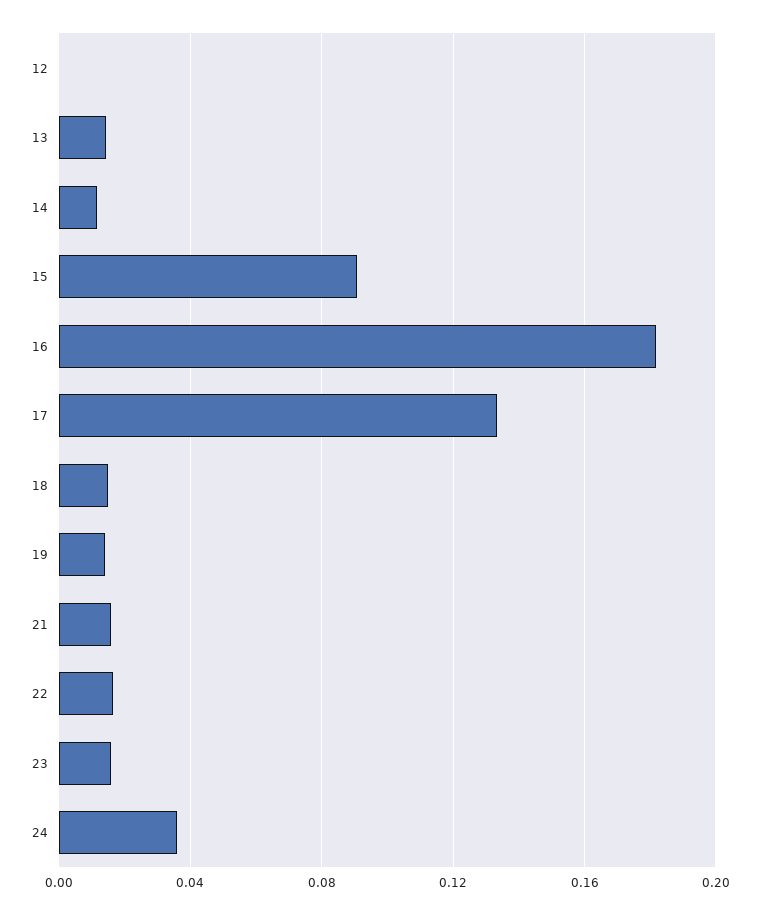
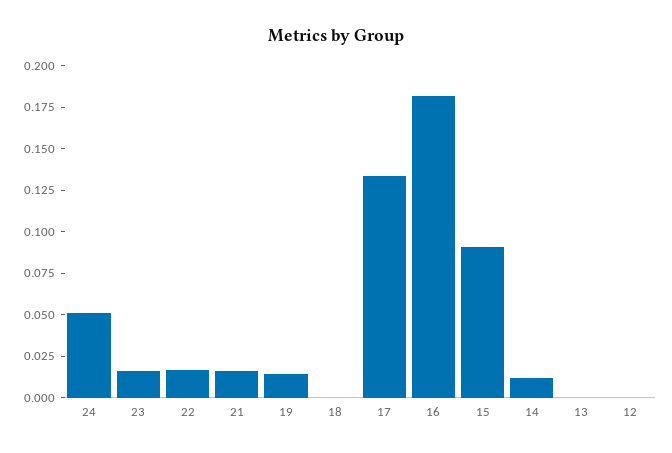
13: 0.015 -> 0
18: 0.015 -> 0
24: 0.035 -> 0.05

